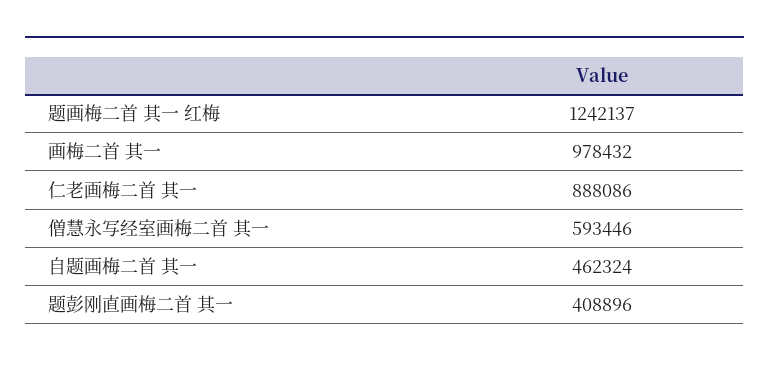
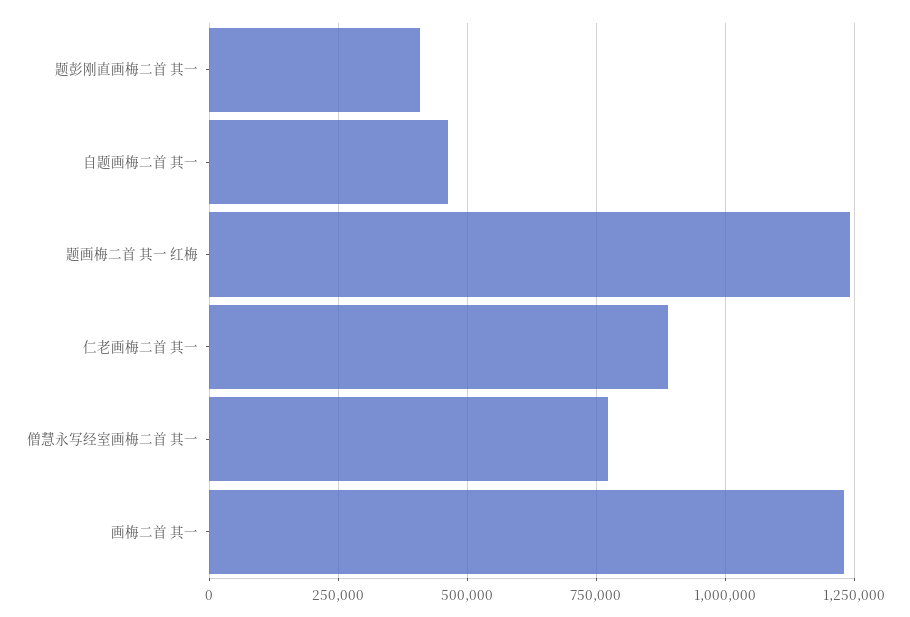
画梅二首 其一: 978432 -> 1225000
僧慧永写经室画梅二首 其一: 593446 -> 775000

